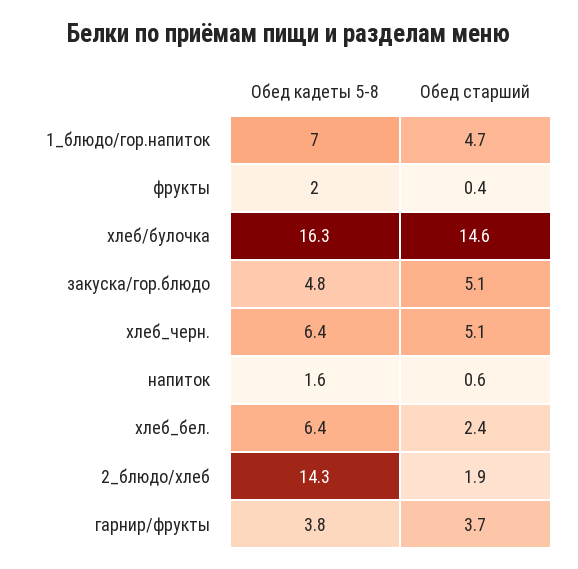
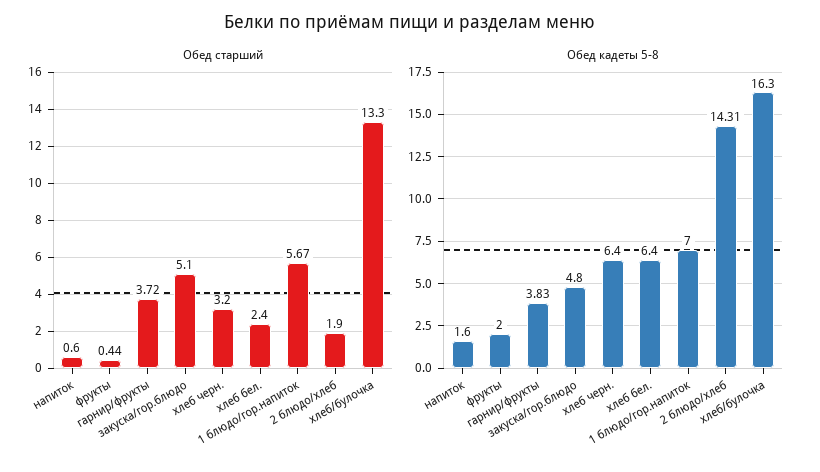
Обед старший, 1_блюдо/гор.напиток: 4.7 -> 5.67
Обед старший, хлеб/булочка: 14.6 -> 13.3
Обед старший, хлеб_черн.: 5.1 -> 3.2

